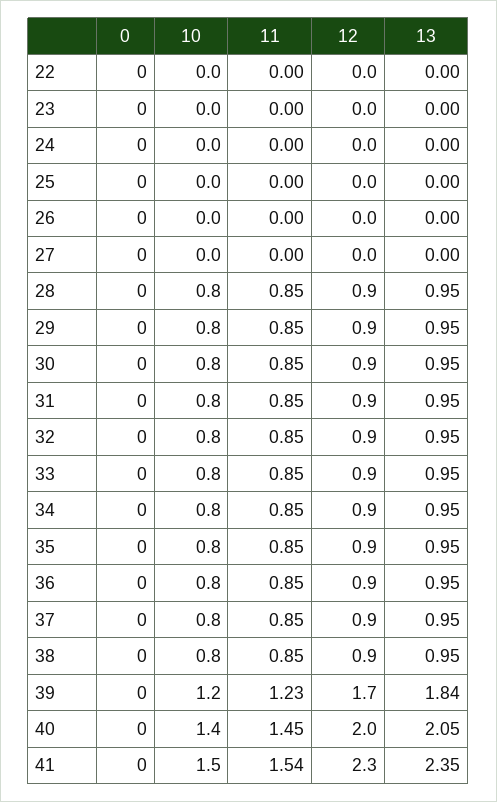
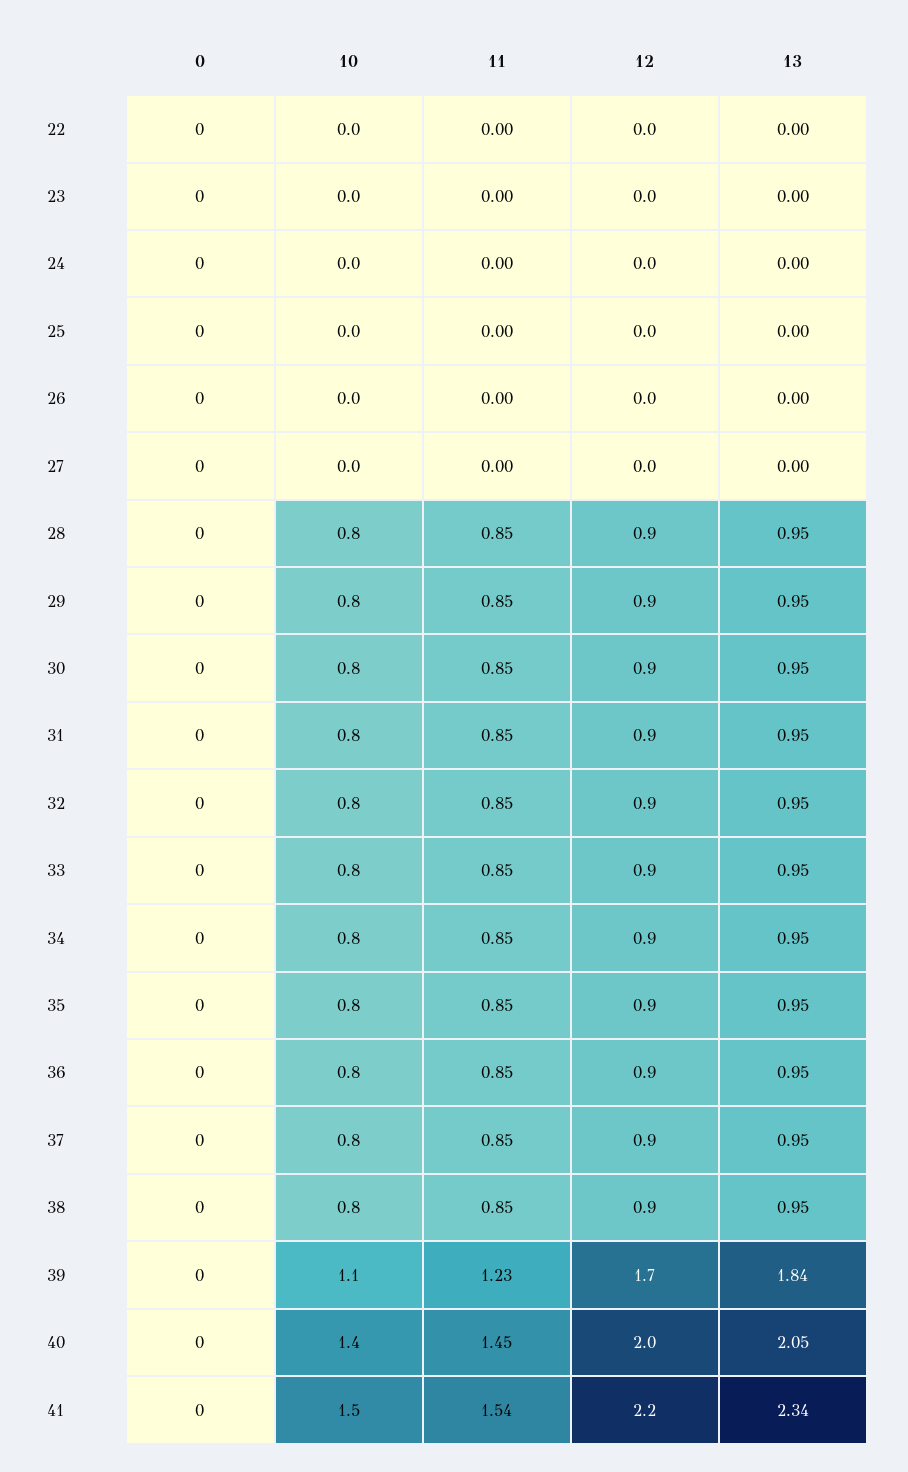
10, 39: 1.2 -> 1.1
12, 41: 2.3 -> 2.2
13, 41: 2.35 -> 2.34

